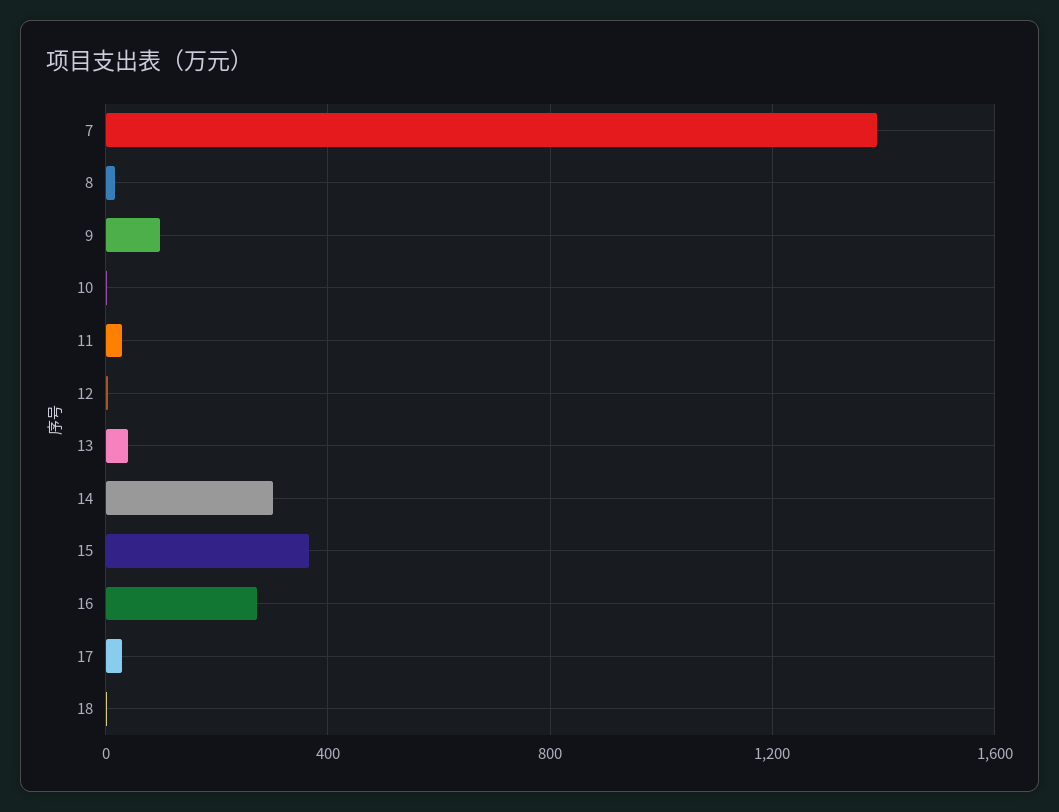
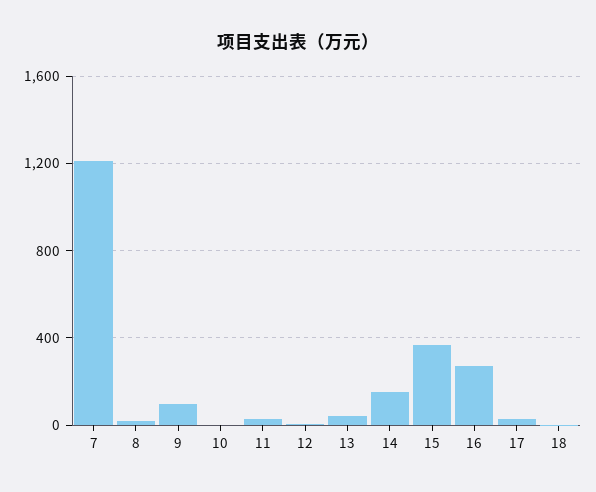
7: 1400 -> 1200
14: 300 -> 150

